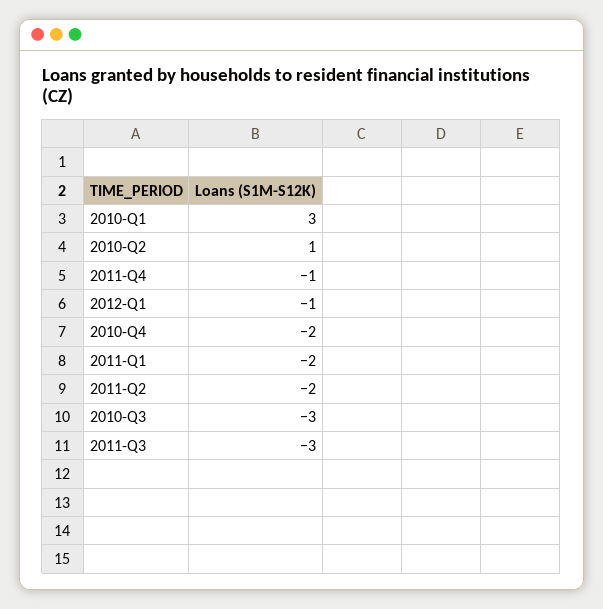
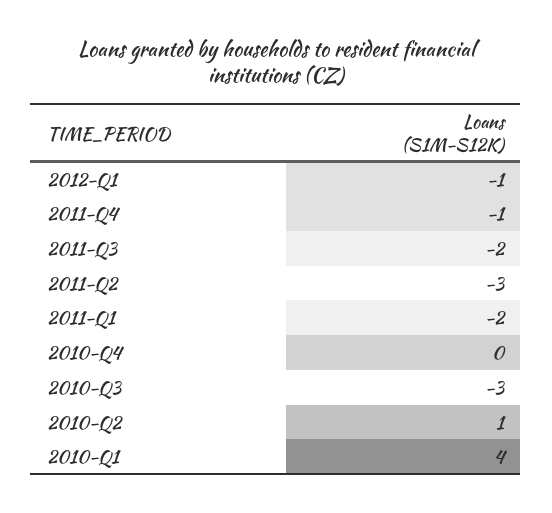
2010-Q1: 3 -> 4
2010-Q4: -2 -> 0
2011-Q2: -2 -> -3
2011-Q3: -3 -> -2

